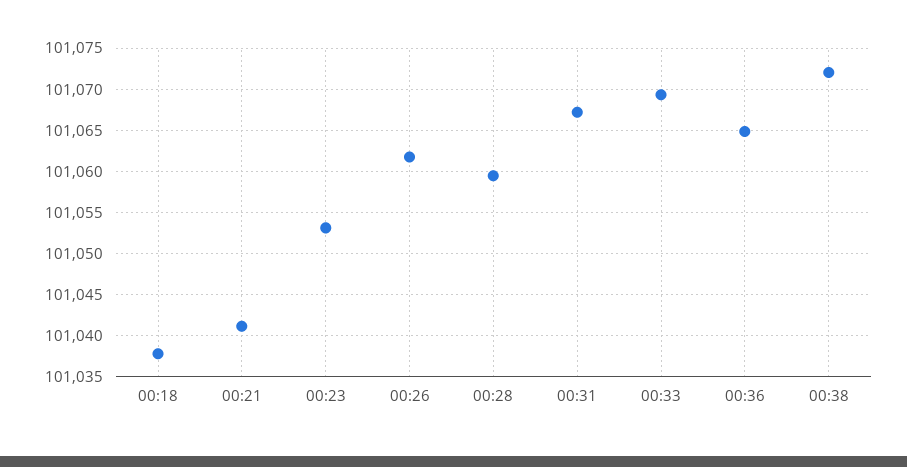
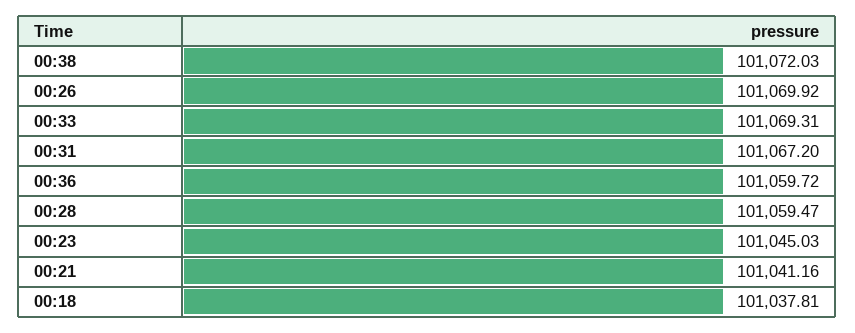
00:23: 101053 -> 101045.03
00:26: 101062 -> 101069.92
00:36: 101065 -> 101059.72

